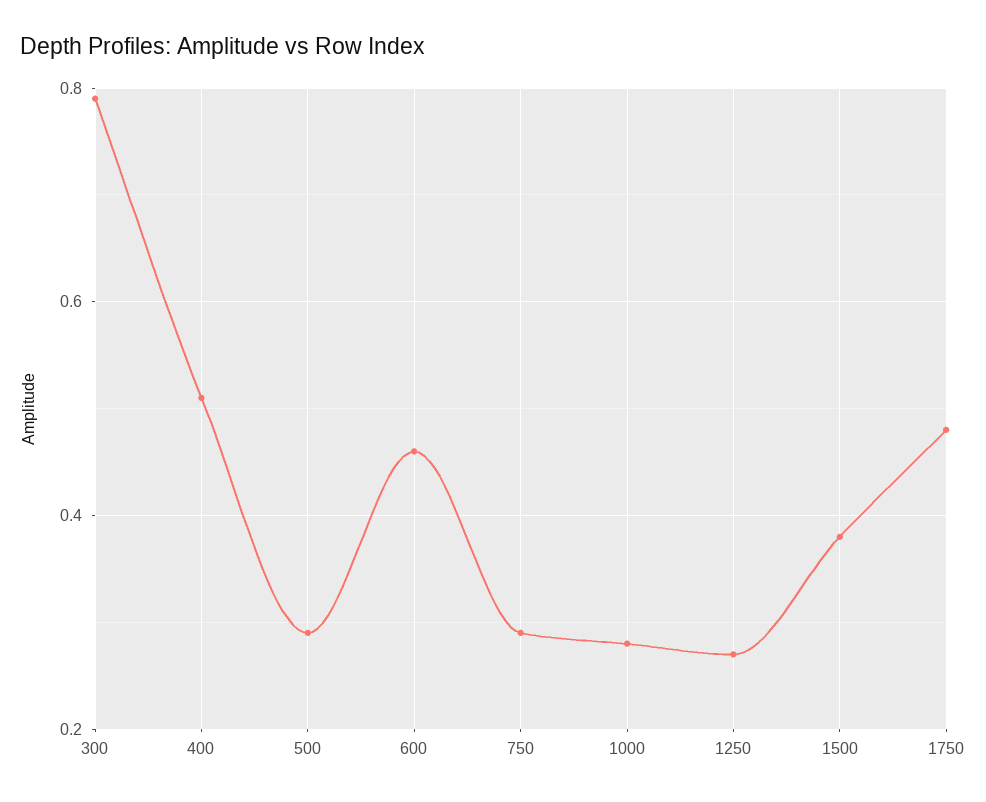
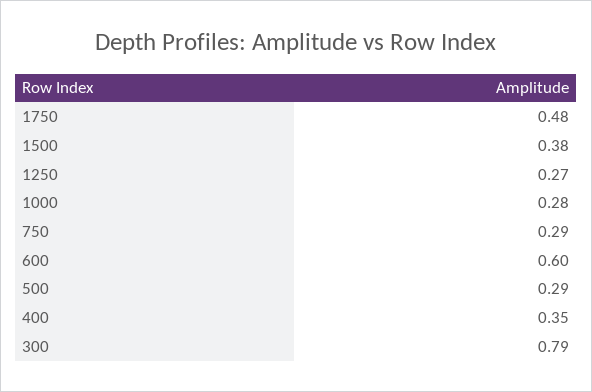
400: 0.5 -> 0.35
600: 0.45 -> 0.6

